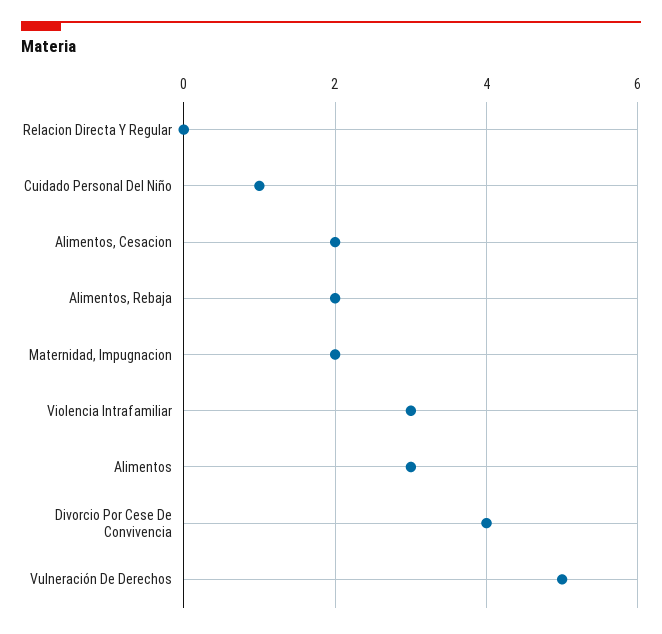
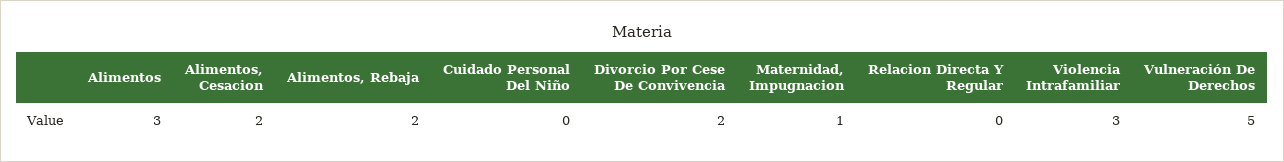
Cuidado Personal Del Niño: 1 -> 0
Maternidad, Impugnacion: 2 -> 1
Divorcio Por Cese De Convivencia: 4 -> 2

